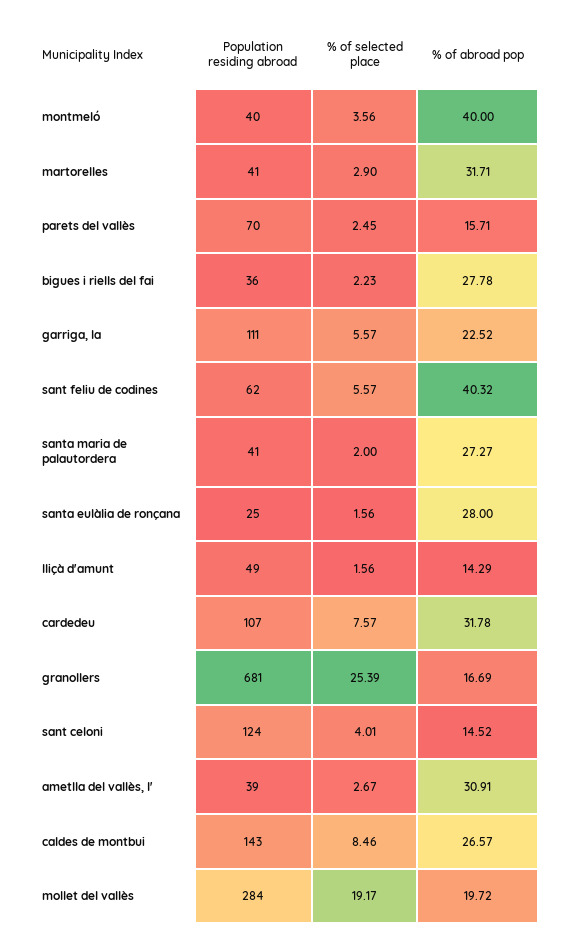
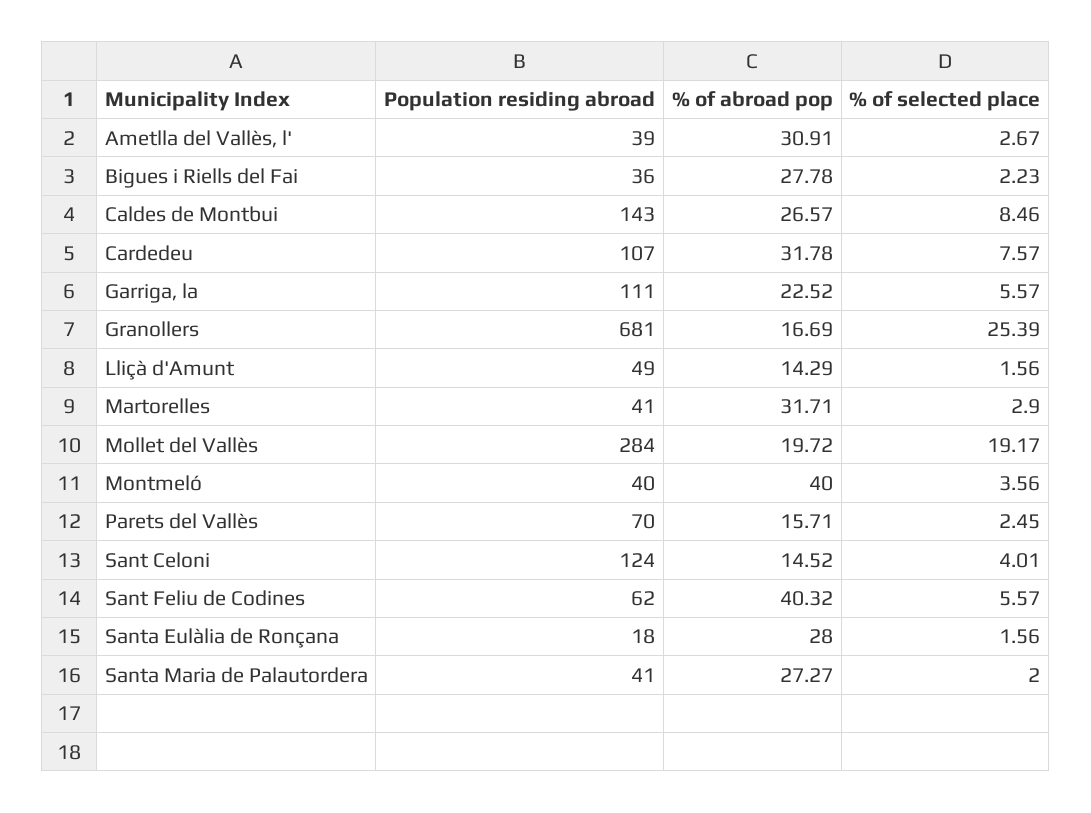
Population residing abroad, santa eulàlia de ronçana: 25 -> 18

